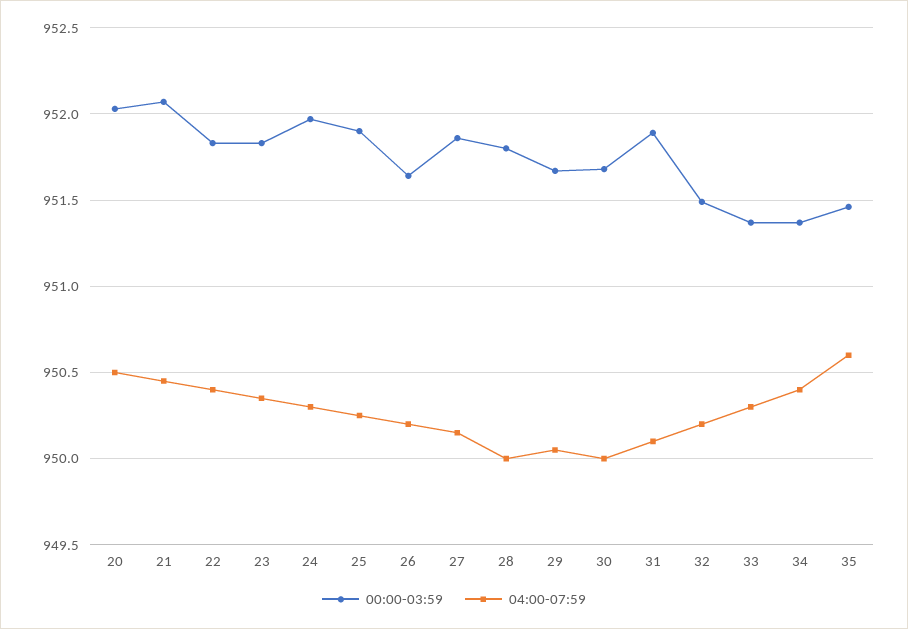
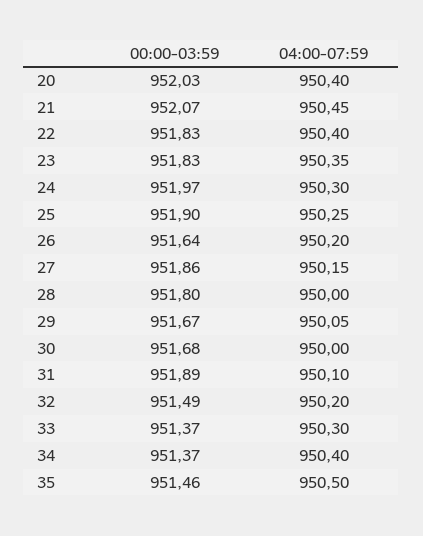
04:00-07:59, 20: 950.5 -> 950.4
04:00-07:59, 35: 950.6 -> 950.5

